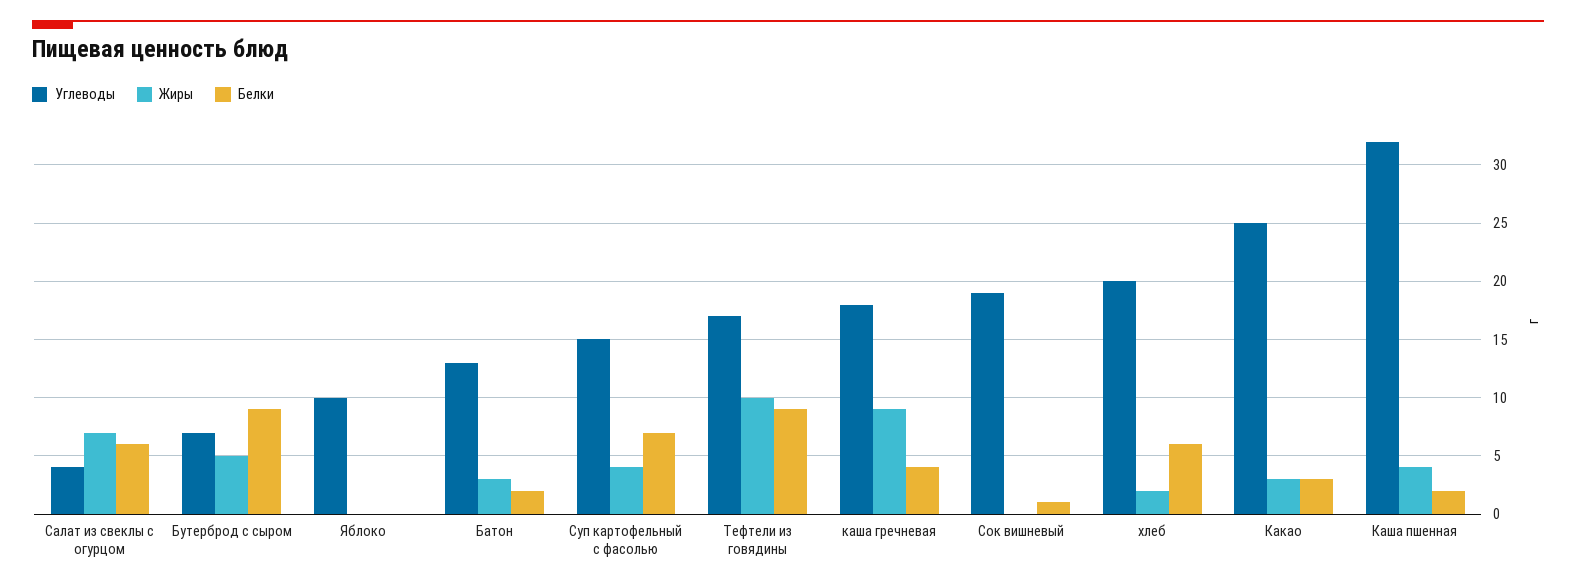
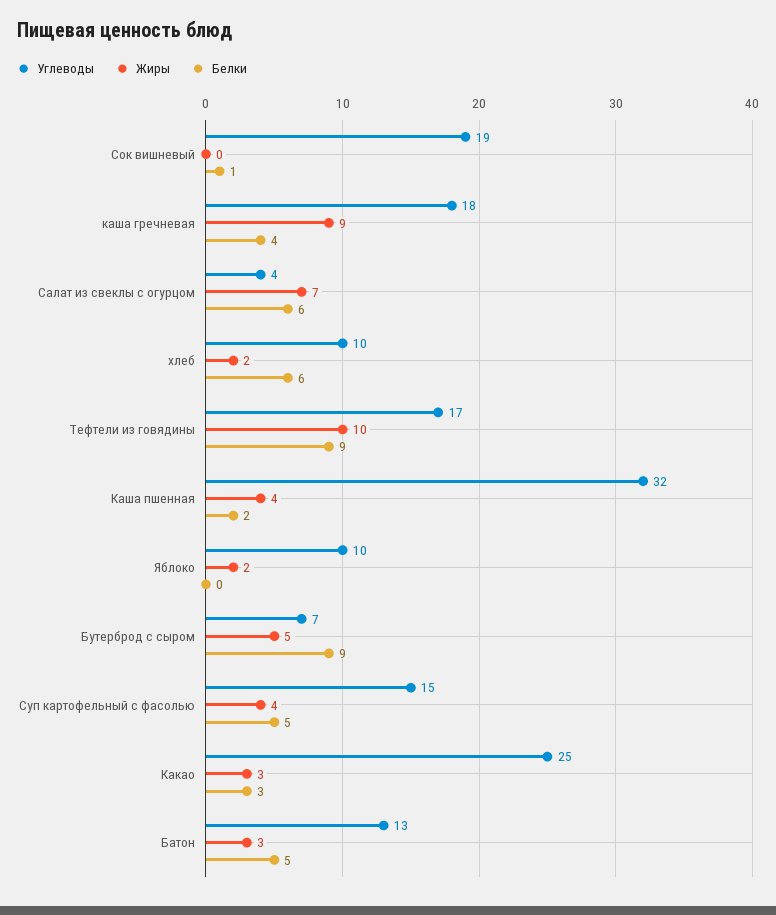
Жиры, Яблоко: 0 -> 2
Белки, Батон: 2 -> 5
Белки, Суп картофельный с фасолью: 7 -> 5
Углеводы, хлеб: 20 -> 10

